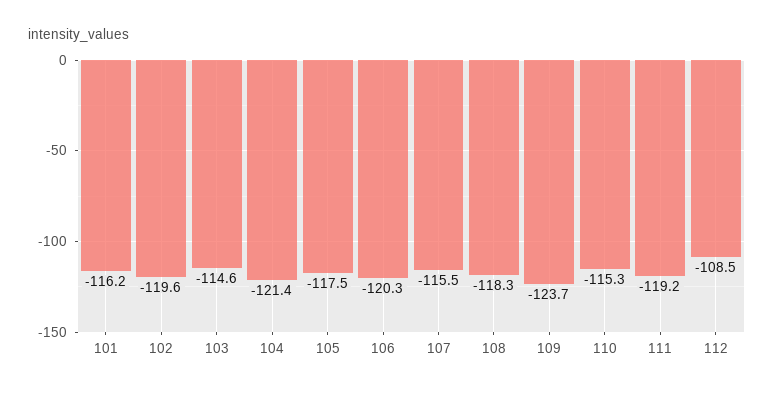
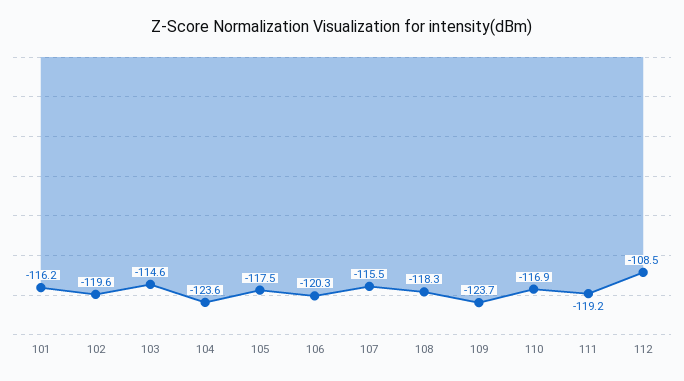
104: -121.4 -> -123.6
110: -115.3 -> -116.9

